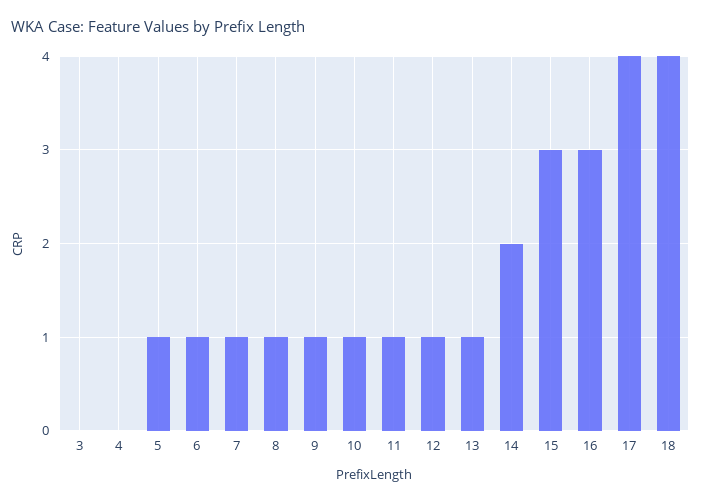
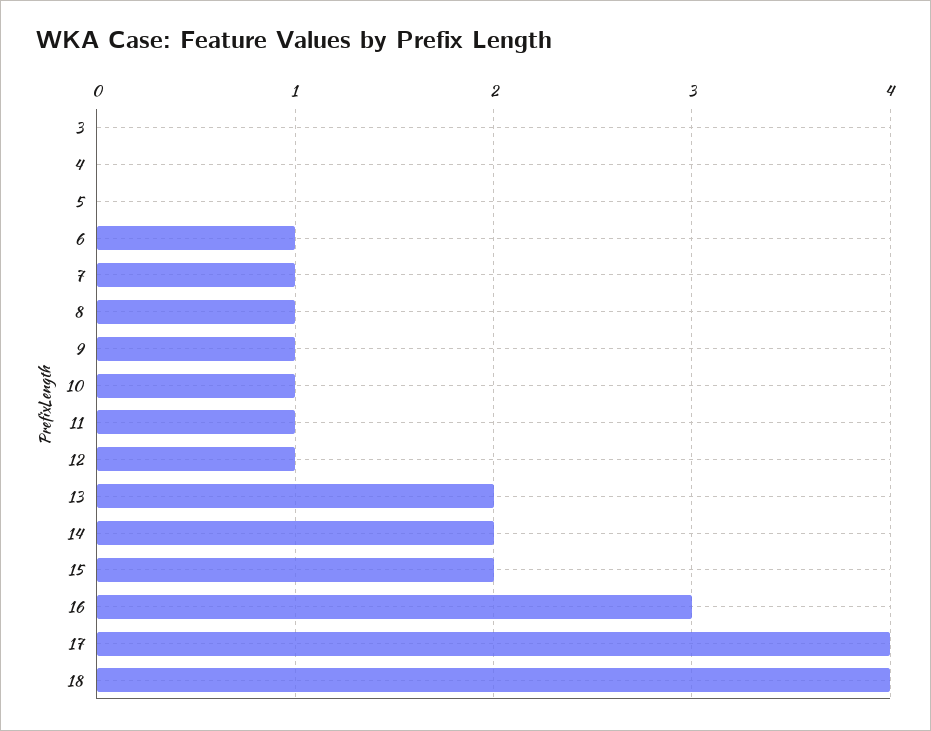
5: 1 -> 0
13: 1 -> 2
15: 3 -> 2

